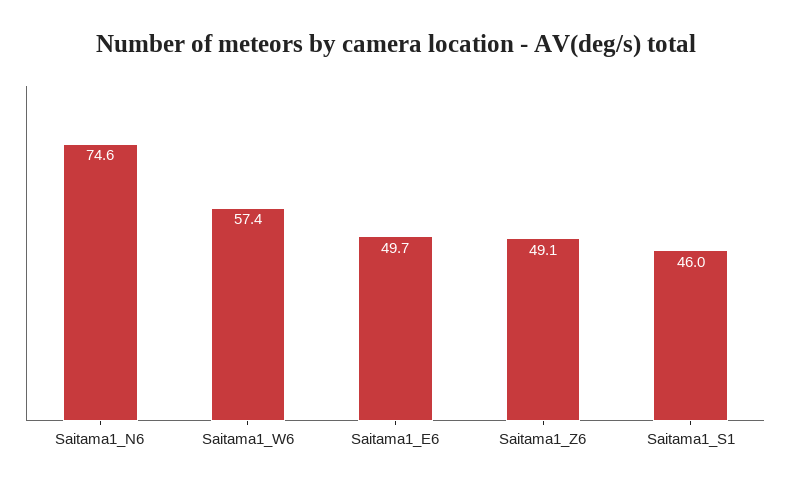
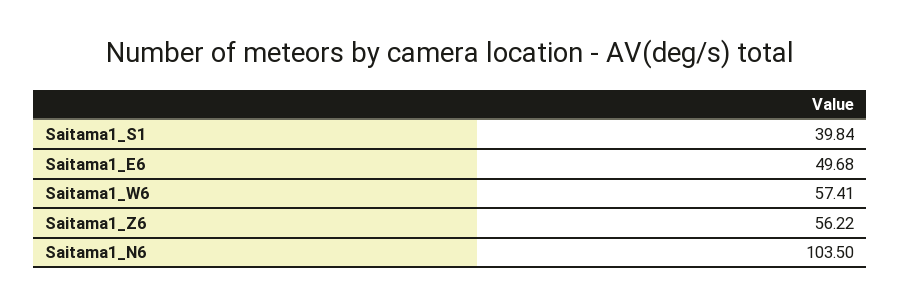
Saitama1_N6: 74.6 -> 103.5
Saitama1_Z6: 49.1 -> 56.22
Saitama1_S1: 46 -> 39.84

